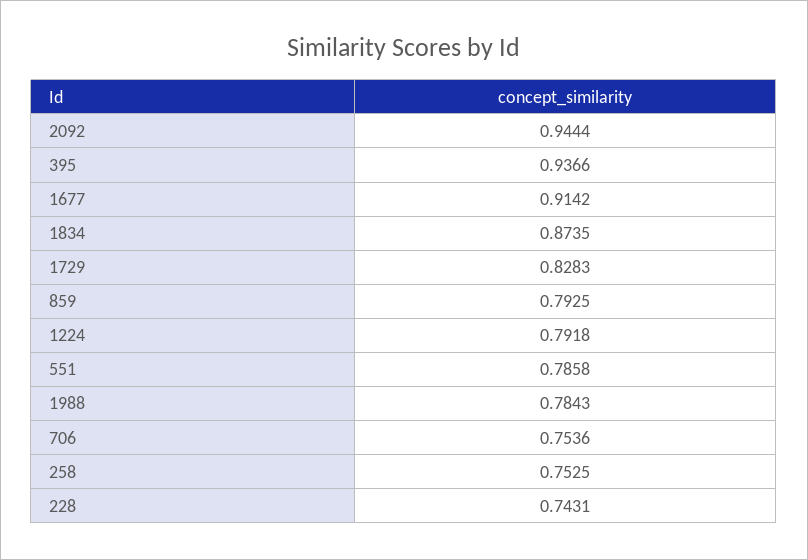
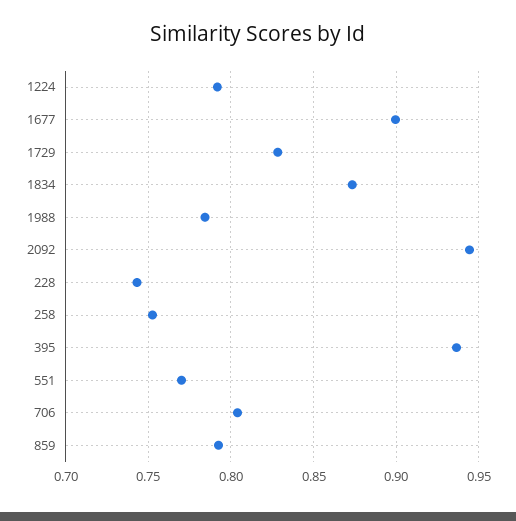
1677: 0.9142 -> 0.9
551: 0.7858 -> 0.77
706: 0.7536 -> 0.805

